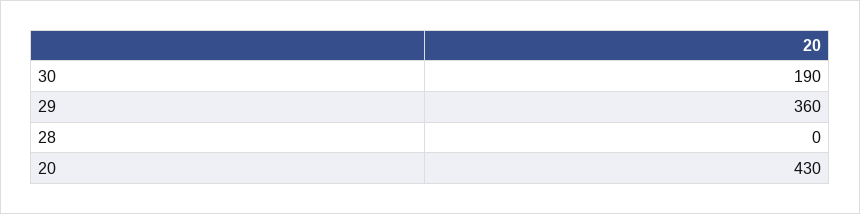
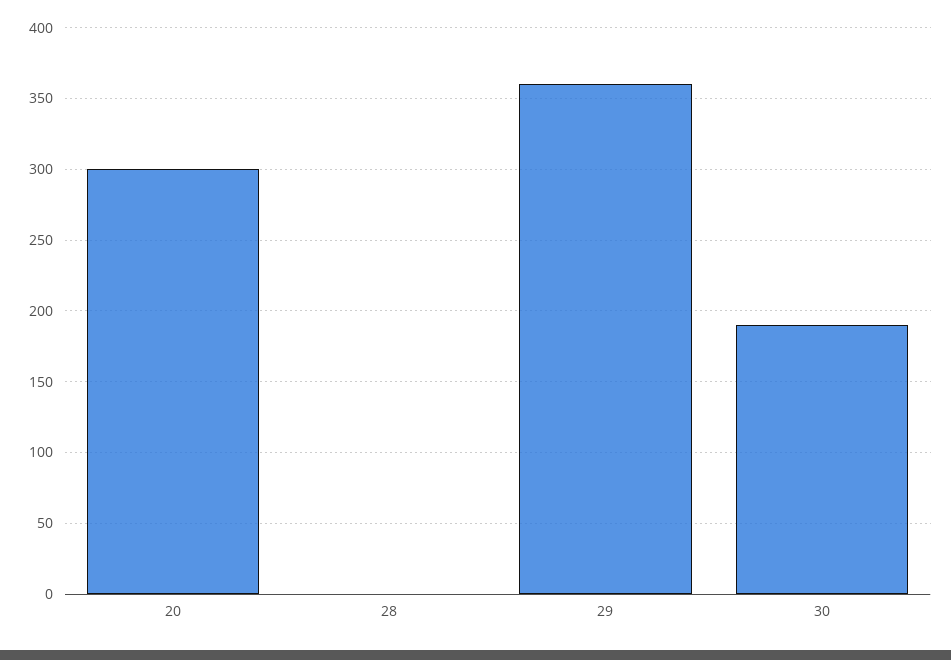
20: 430 -> 300

